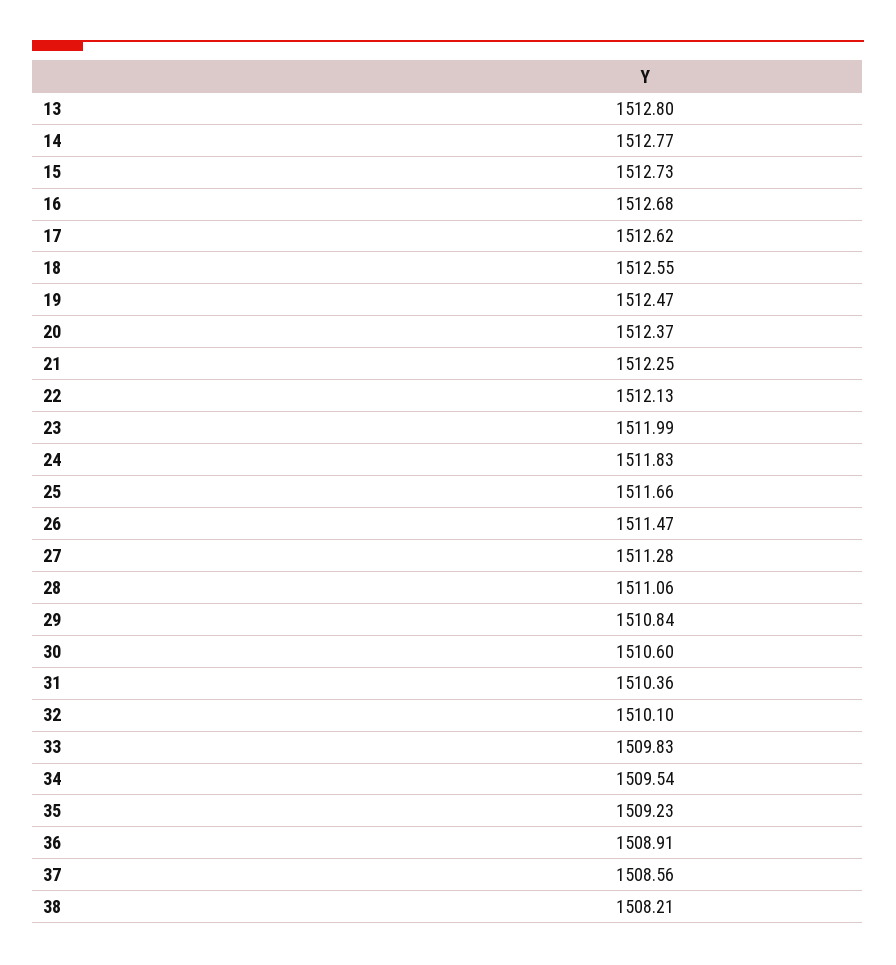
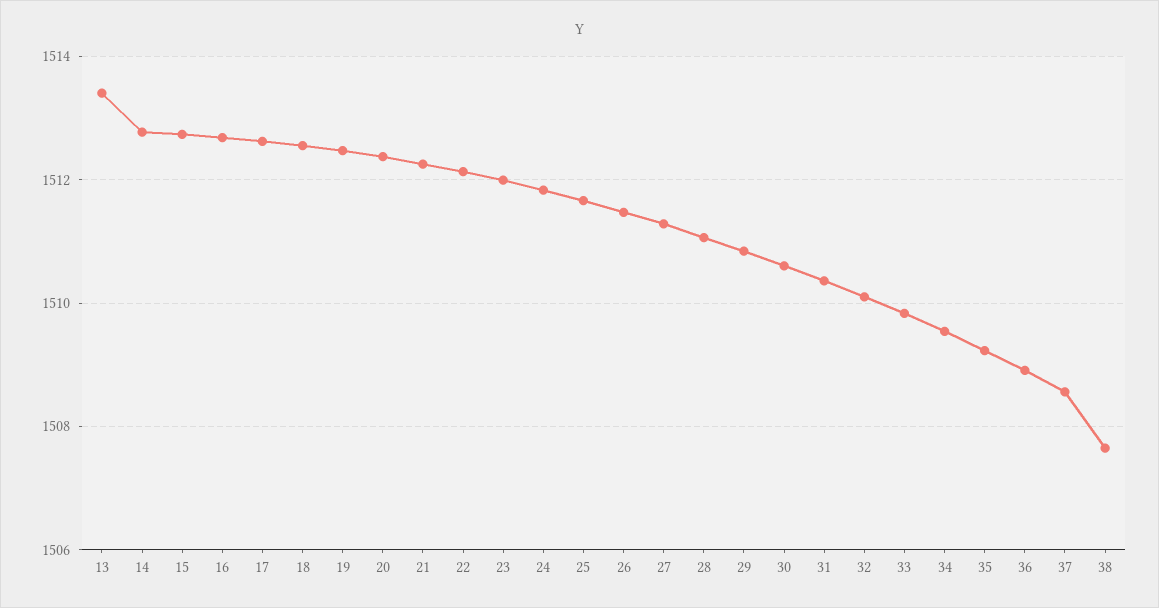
13: 1512.8 -> 1513.4
38: 1508.21 -> 1507.6

